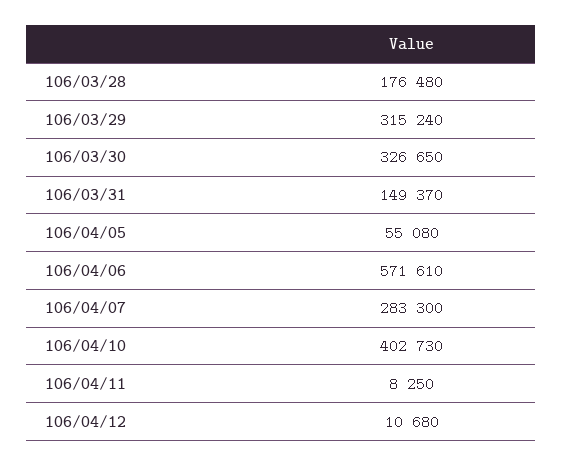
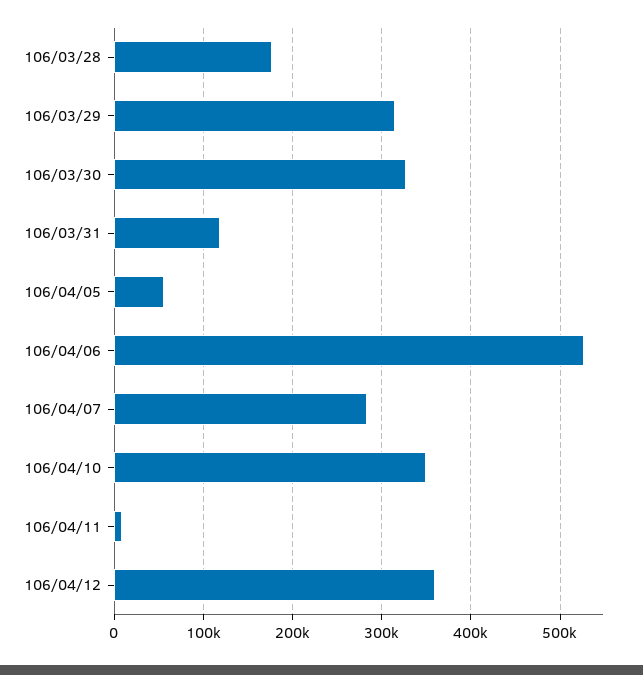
106/03/31: 149370 -> 120000
106/04/06: 571610 -> 530000
106/04/10: 402730 -> 350000
106/04/12: 10680 -> 360000

